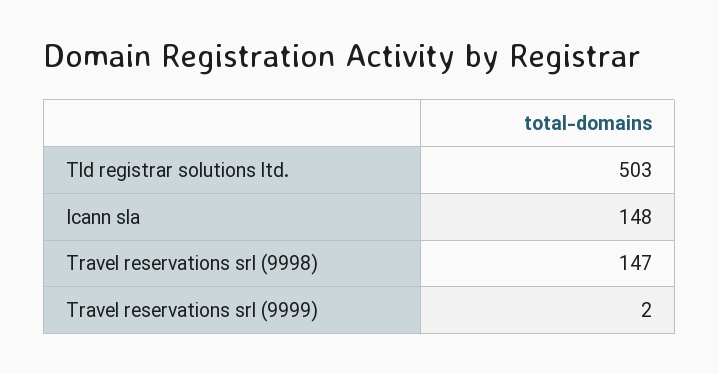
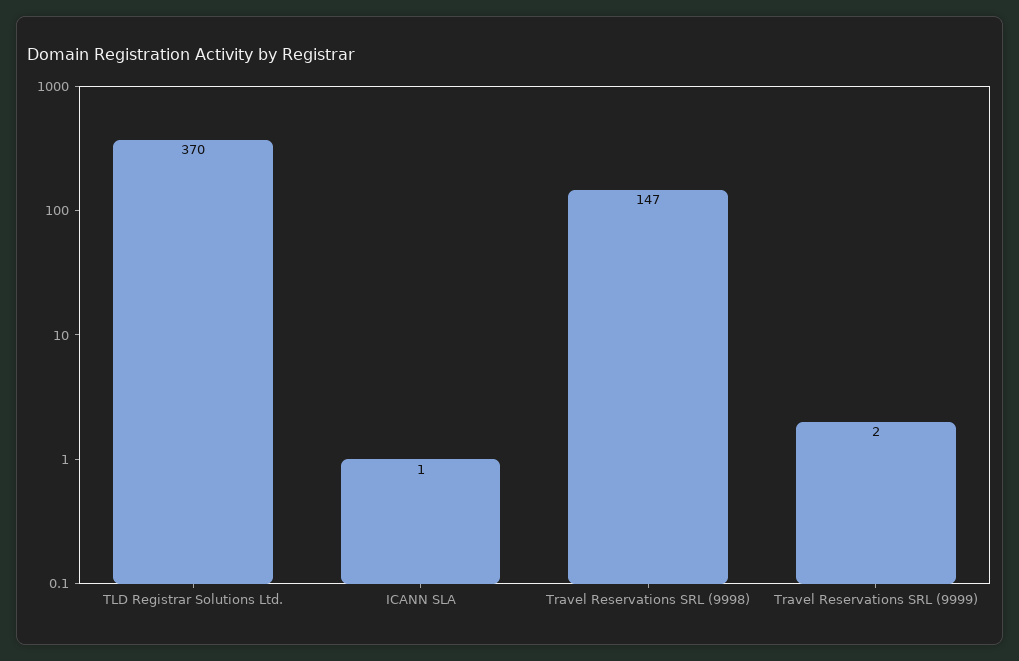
Tld registrar solutions ltd.: 503 -> 370
Icann sla: 148 -> 1

